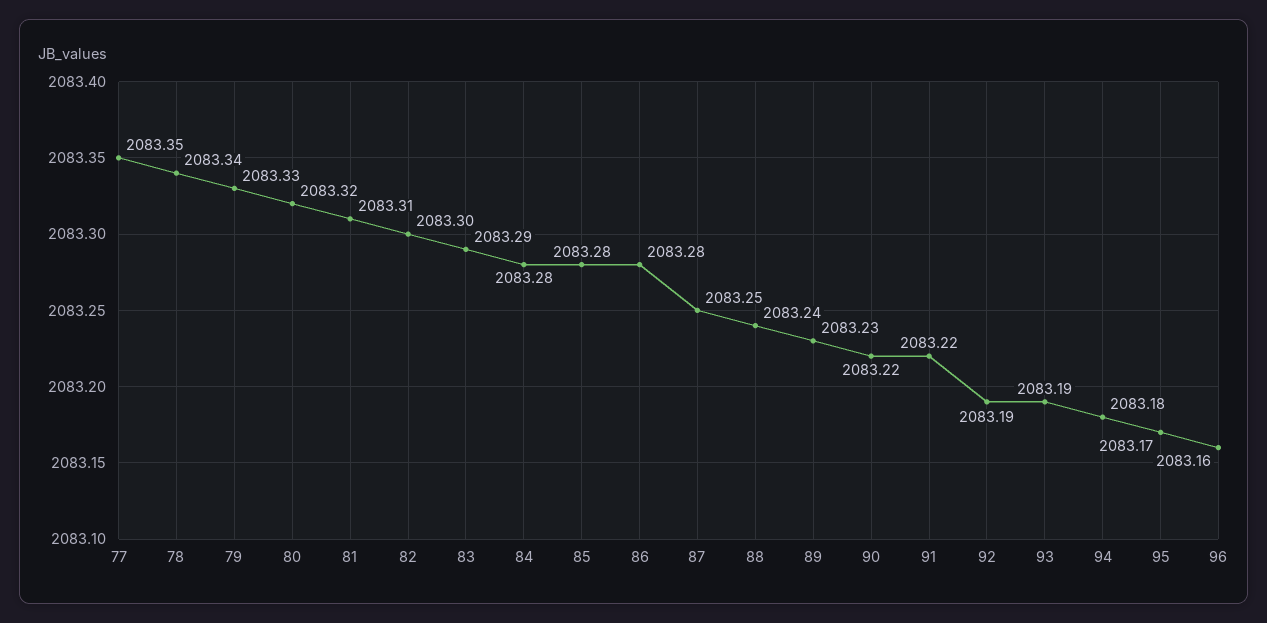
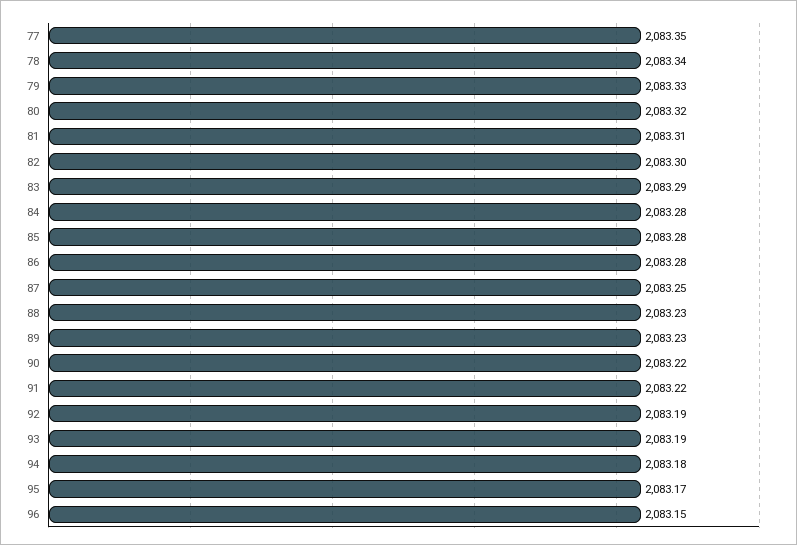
88: 2083.24 -> 2083.23
96: 2083.16 -> 2083.15

